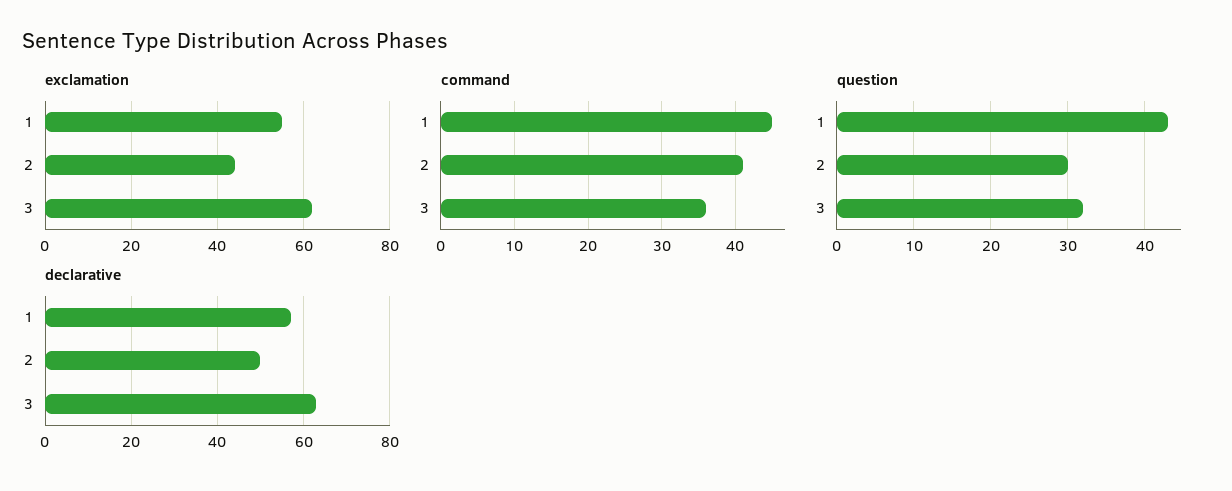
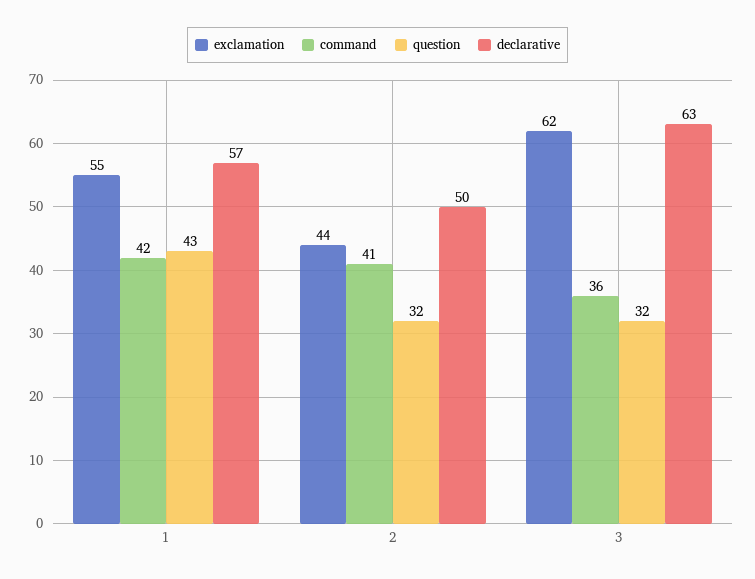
command, 1: 45 -> 42
question, 2: 30 -> 32

